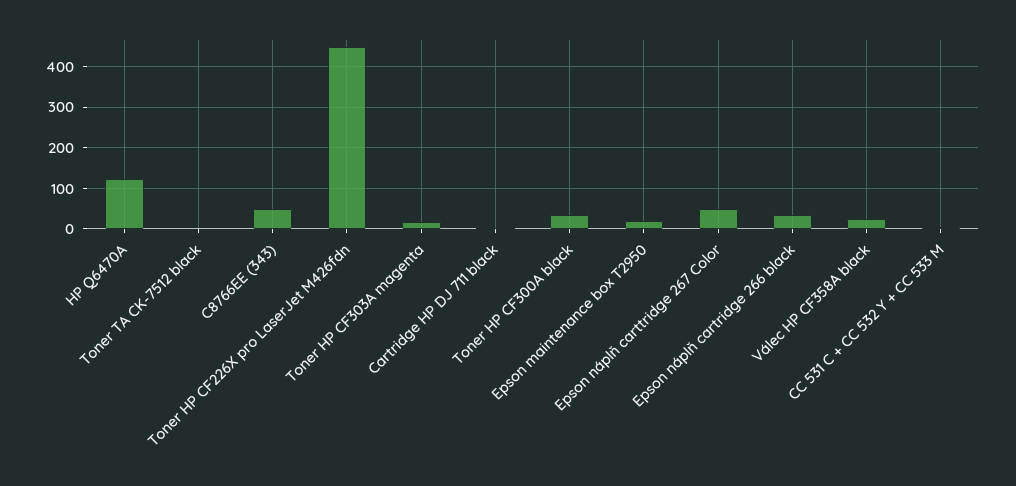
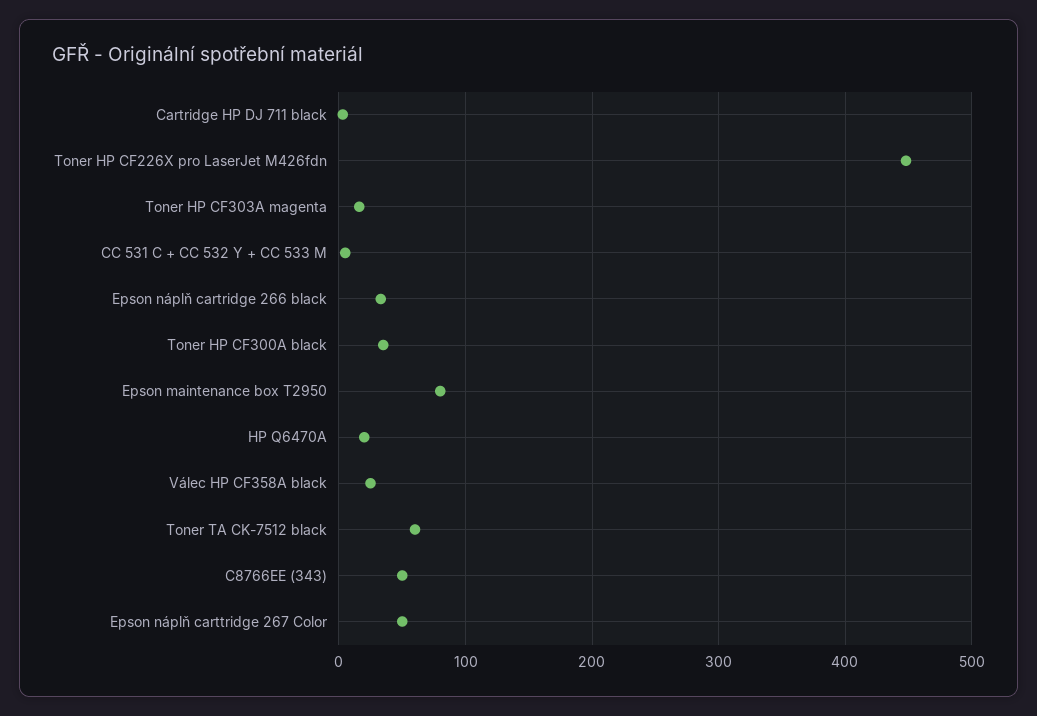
HP Q6470A: 120 -> 20
Toner TA CK-7512 black: 0 -> 60
Epson maintenance box T2950: 20 -> 80

